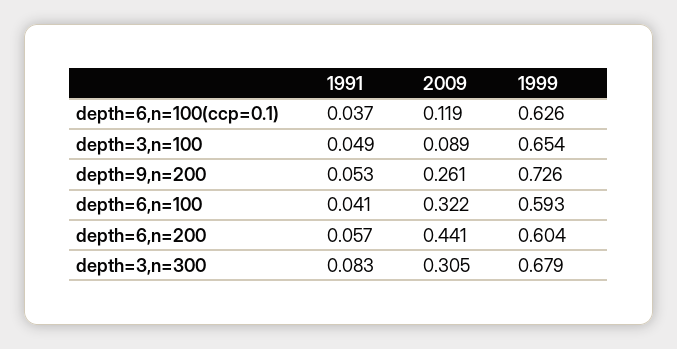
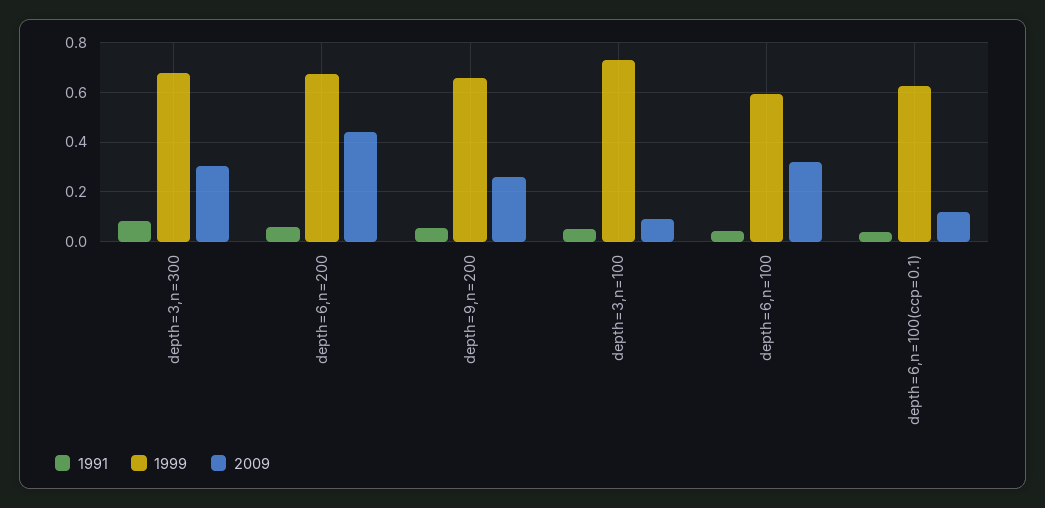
1999, depth=3,n=100: 0.654 -> 0.725
1999, depth=9,n=200: 0.726 -> 0.65
1999, depth=6,n=200: 0.604 -> 0.675

